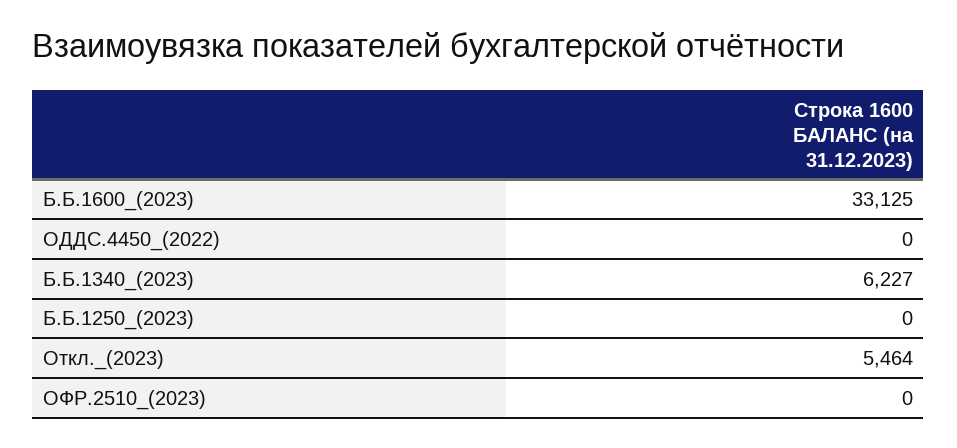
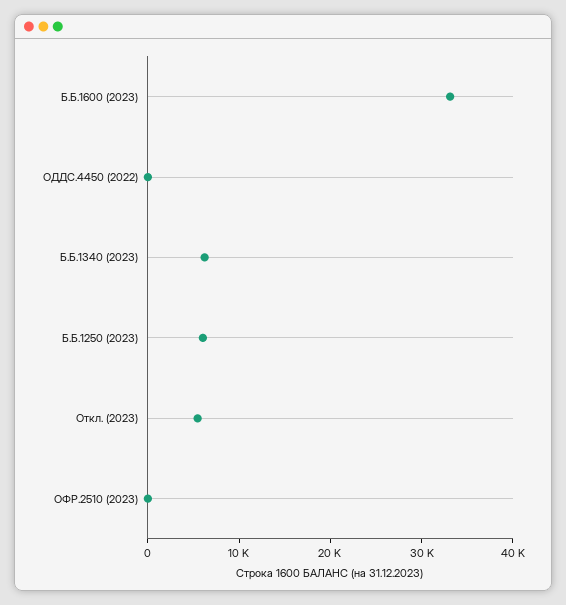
Б.Б.1250_(2023): 0 -> 6000

